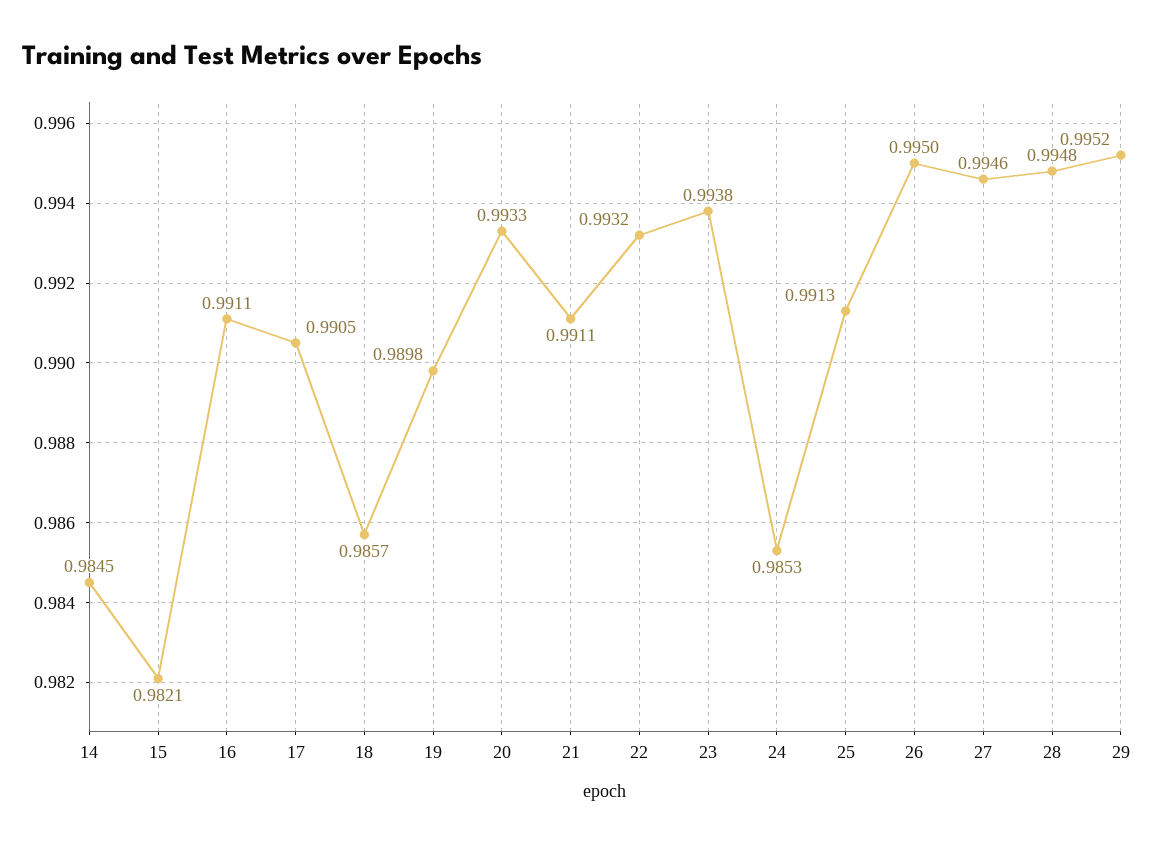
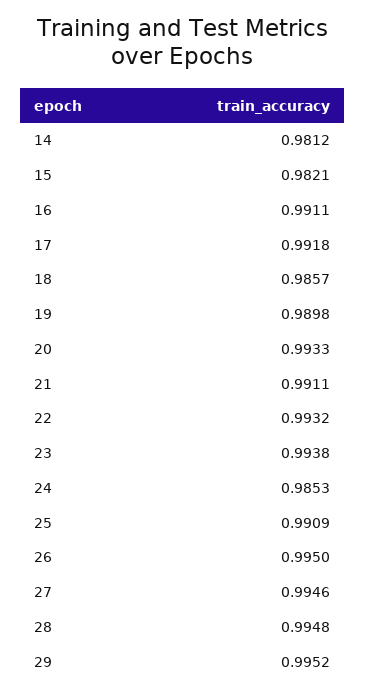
14: 0.9845 -> 0.9812
17: 0.9905 -> 0.9918
25: 0.9913 -> 0.9909

